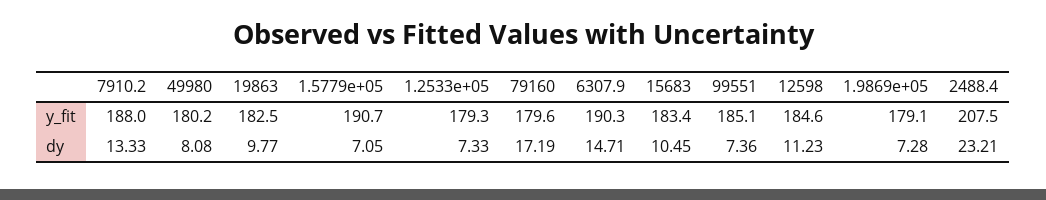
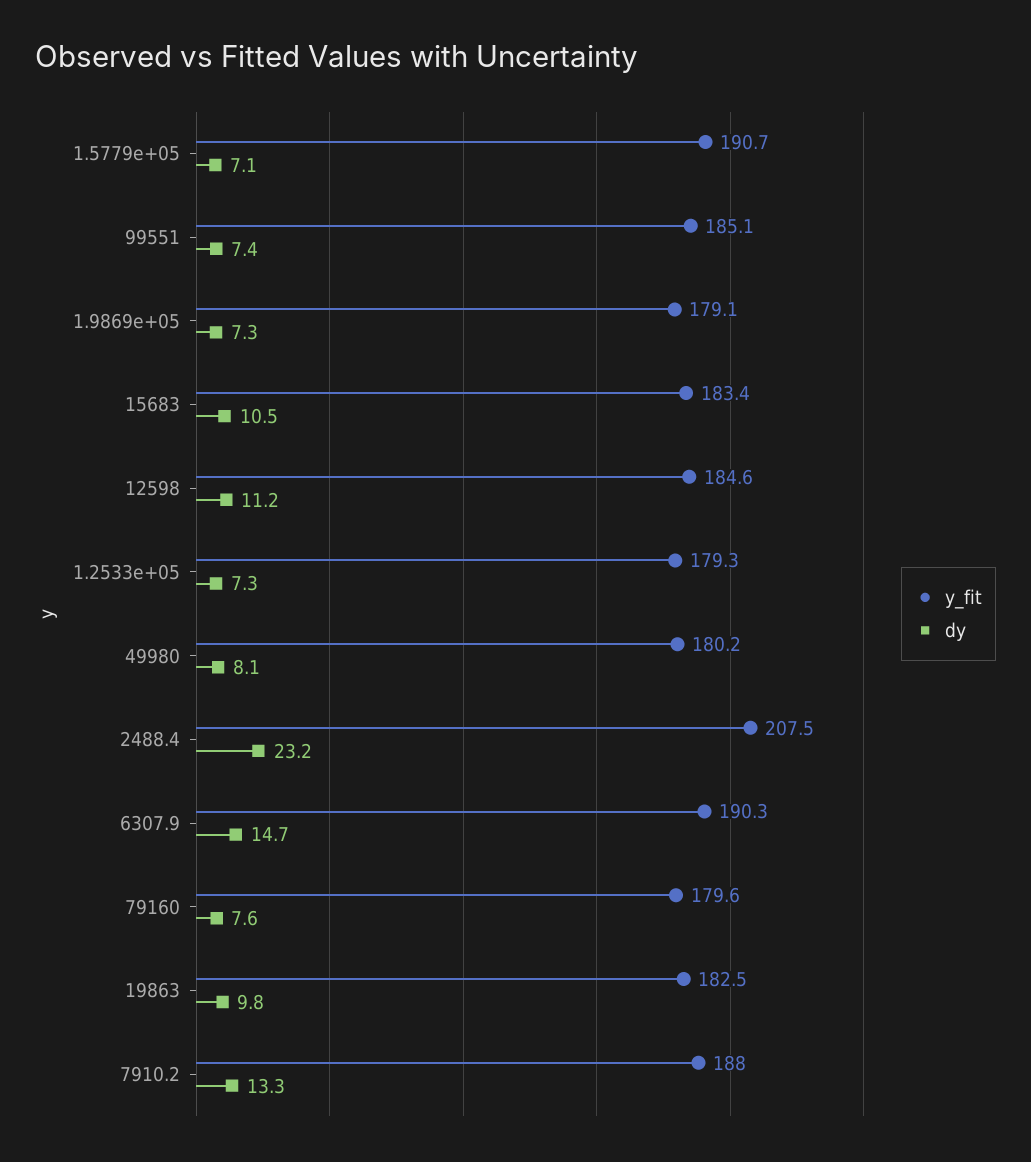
dy, 79160: 17.19 -> 7.6

